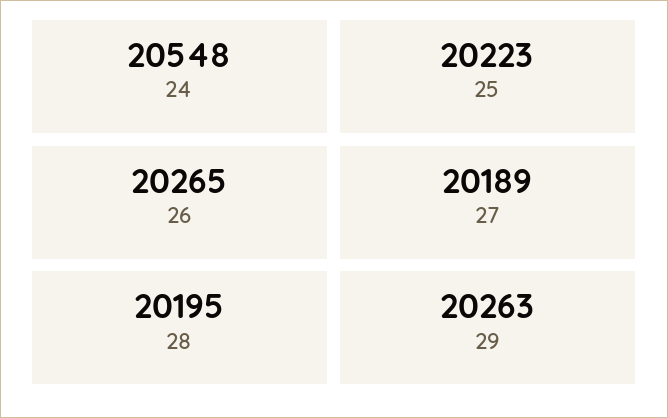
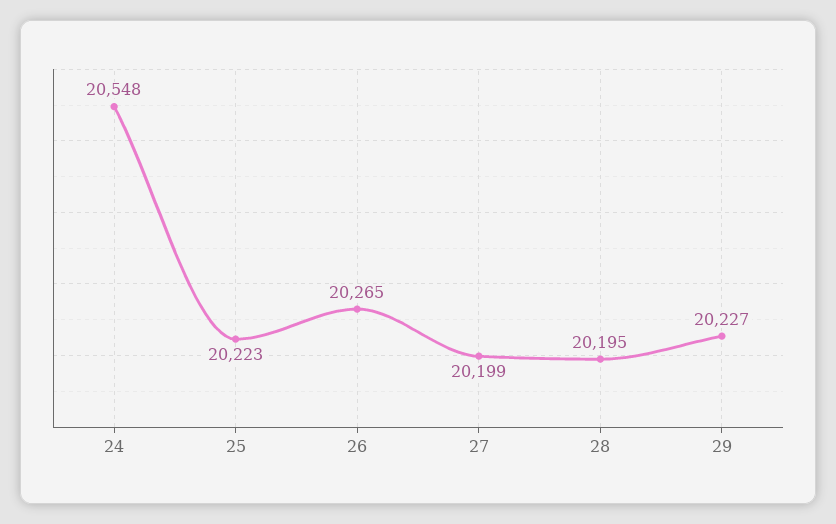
27: 20189 -> 20199
29: 20263 -> 20227

